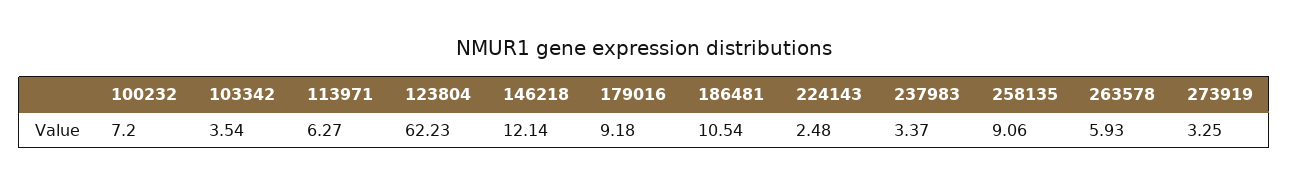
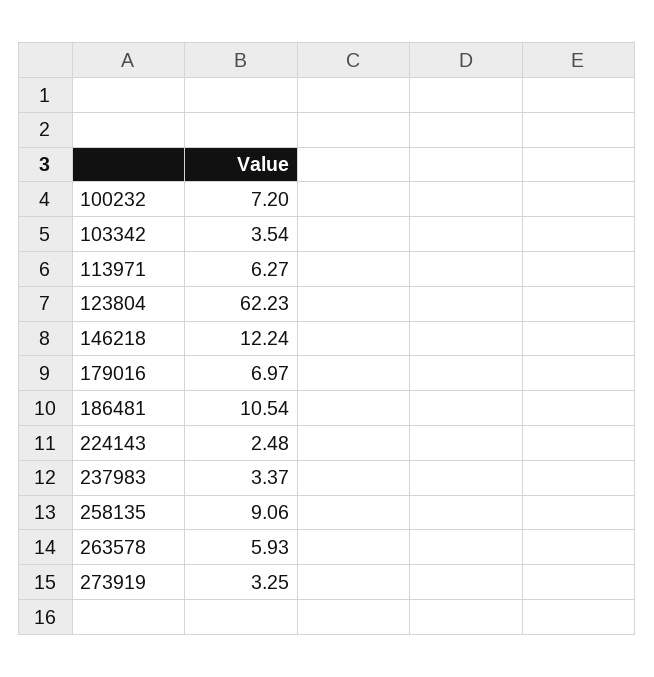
146218: 12.14 -> 12.24
179016: 9.18 -> 6.97

